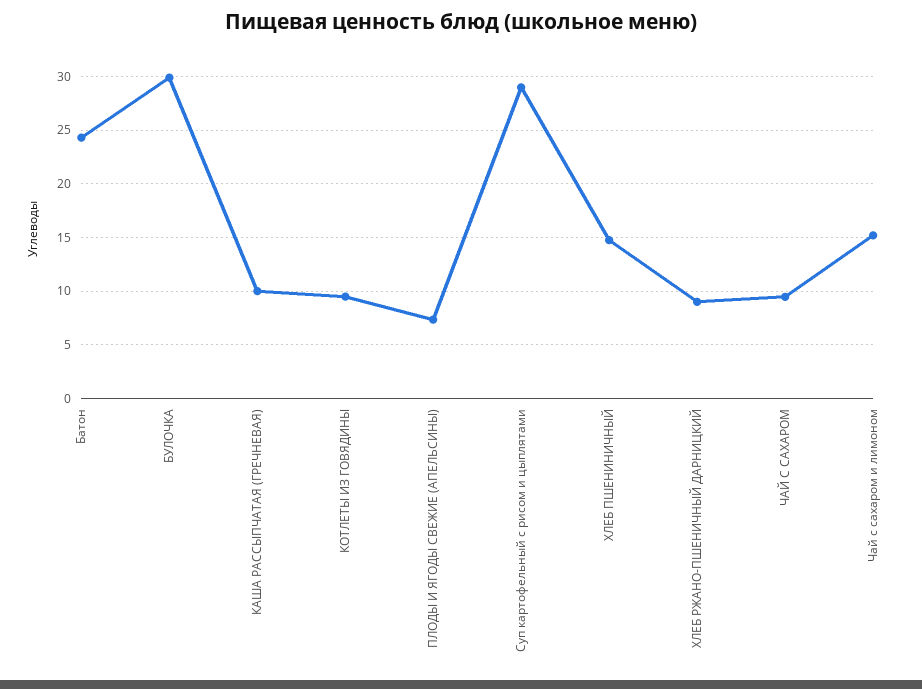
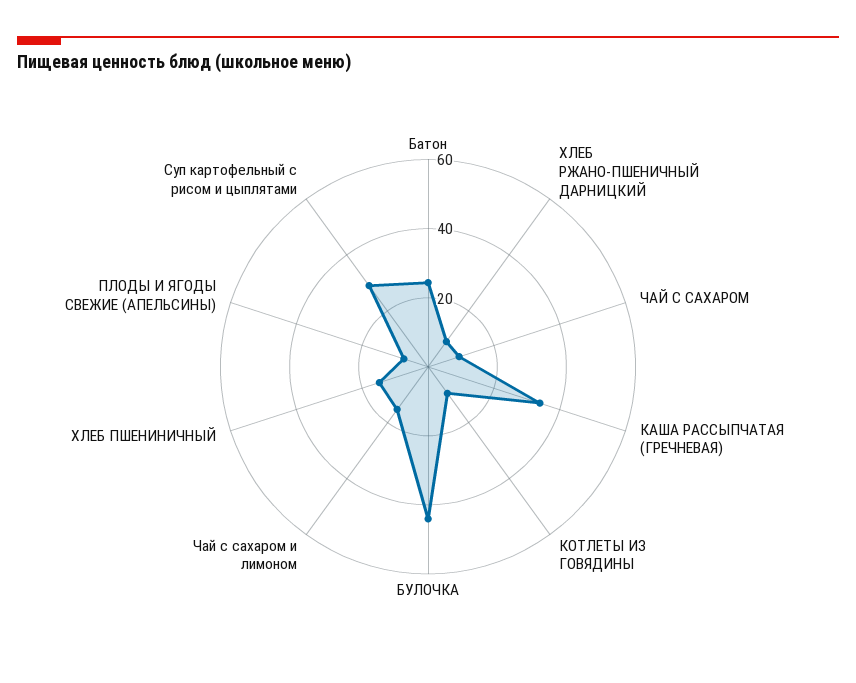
БУЛОЧКА: 30 -> 45
КАША РАССЫПЧАТАЯ (ГРЕЧНЕВАЯ): 10 -> 35

